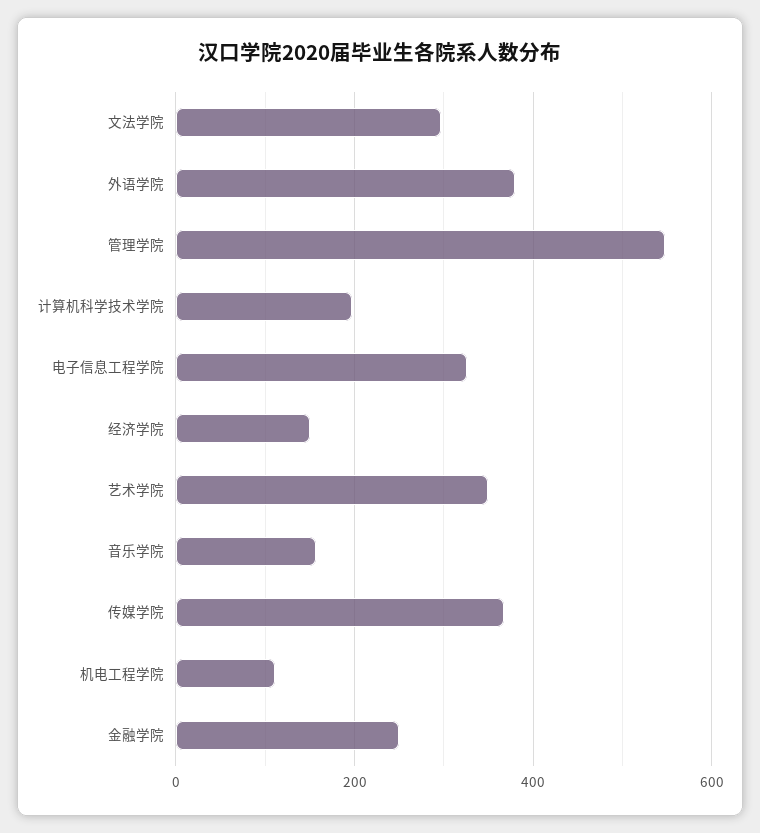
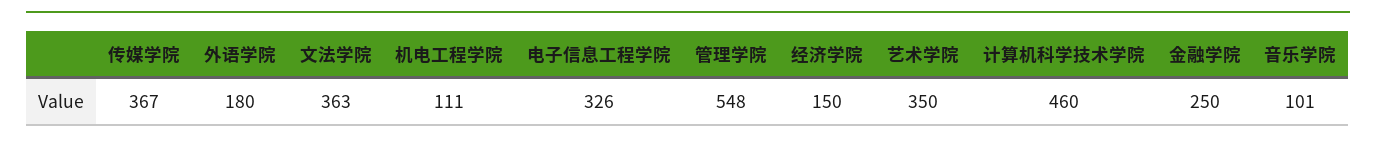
文法学院: 300 -> 363
外语学院: 380 -> 180
计算机科学技术学院: 200 -> 460
音乐学院: 160 -> 101

